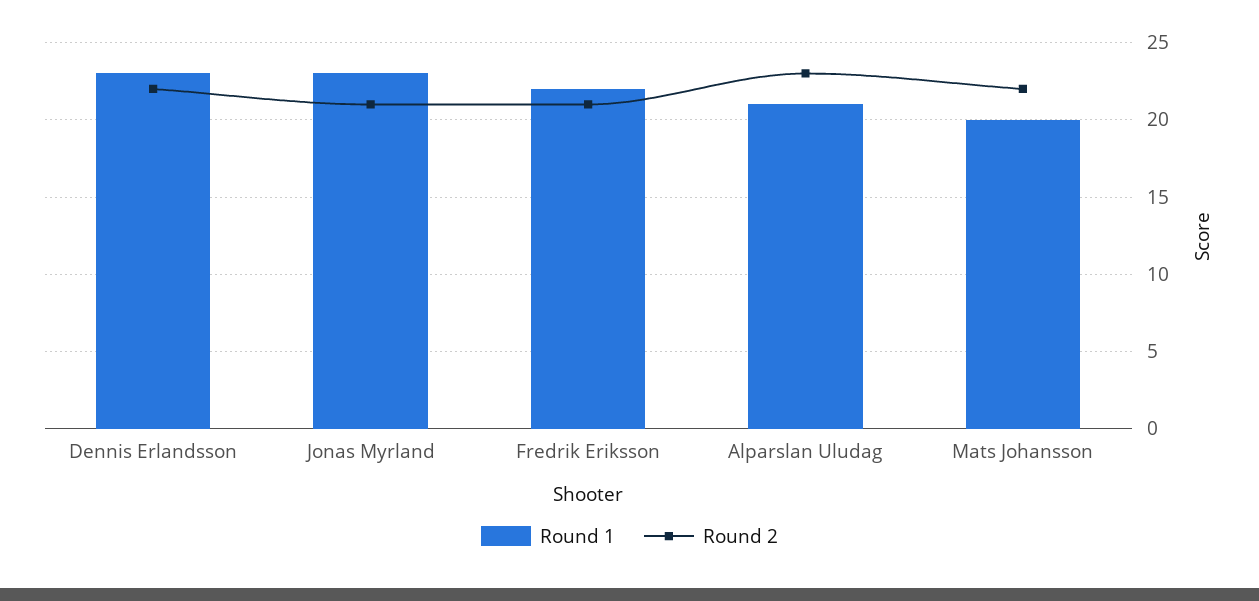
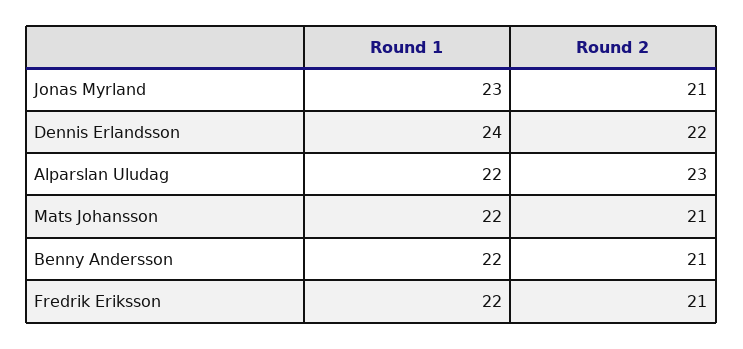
Round 1, Dennis Erlandsson: 23 -> 24
Round 1, Alparslan Uludag: 21 -> 22
Round 1, Mats Johansson: 20 -> 22
Round 2, Mats Johansson: 22 -> 21
Round 1, Benny Andersson: none -> 22
Round 2, Benny Andersson: none -> 21

